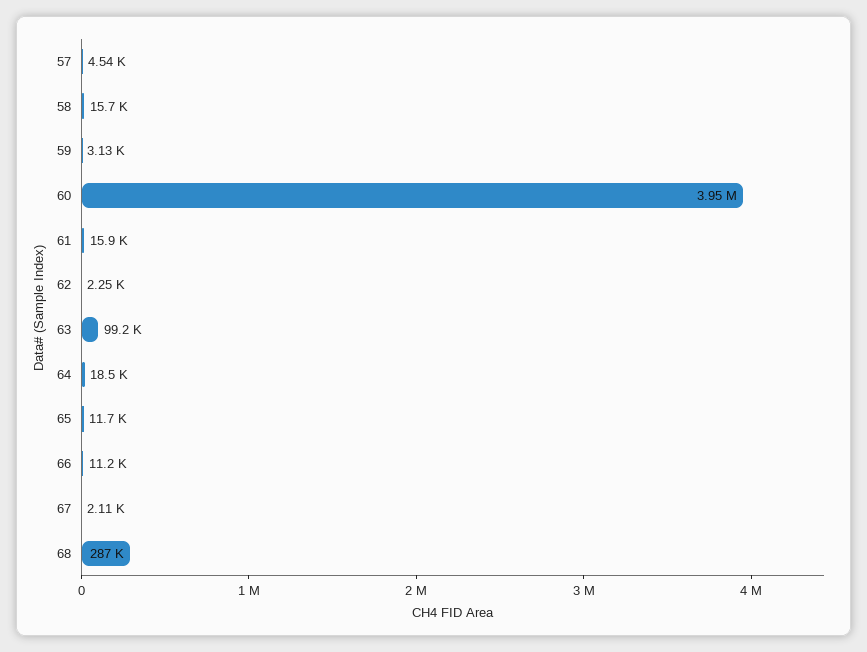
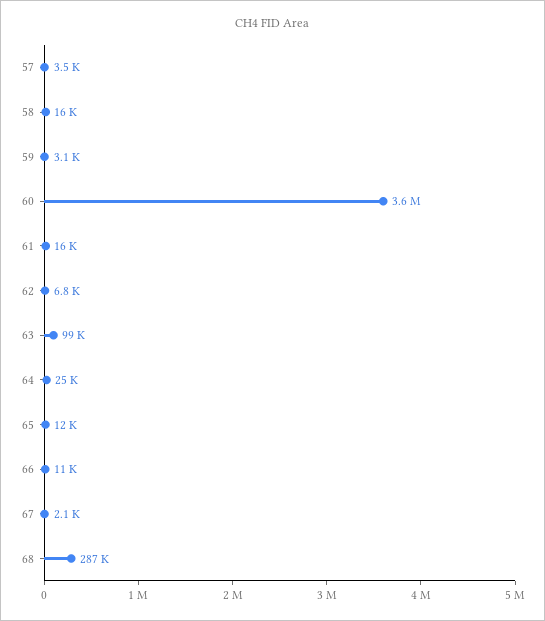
57: 4540 -> 3500
60: 3950000 -> 3600000
62: 2250 -> 6800
64: 18500 -> 25000

